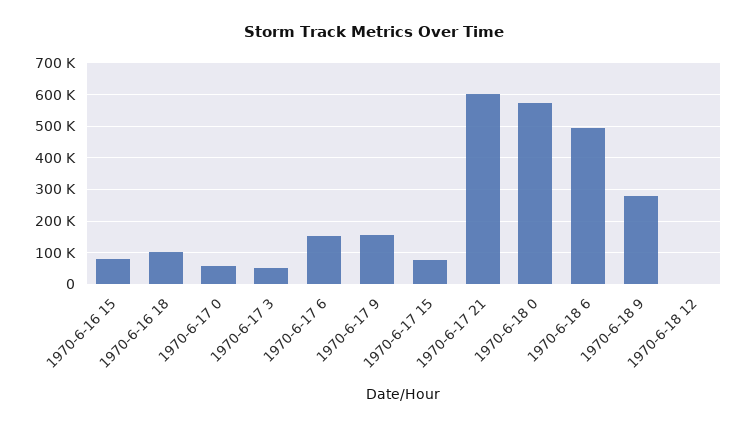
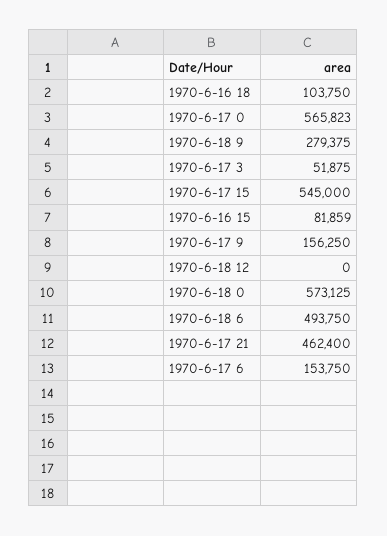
1970-6-17 0: 60000 -> 565823
1970-6-17 15: 80000 -> 545000
1970-6-17 21: 600000 -> 462400

